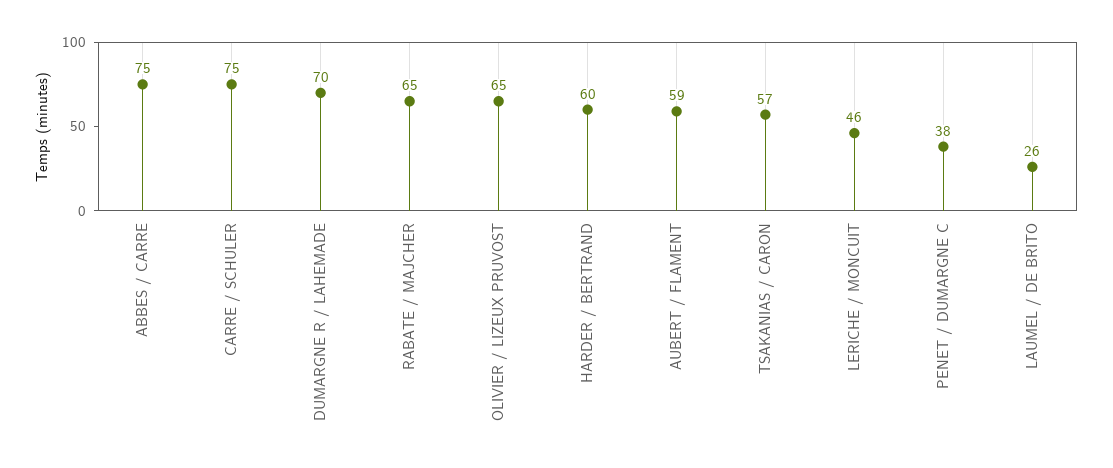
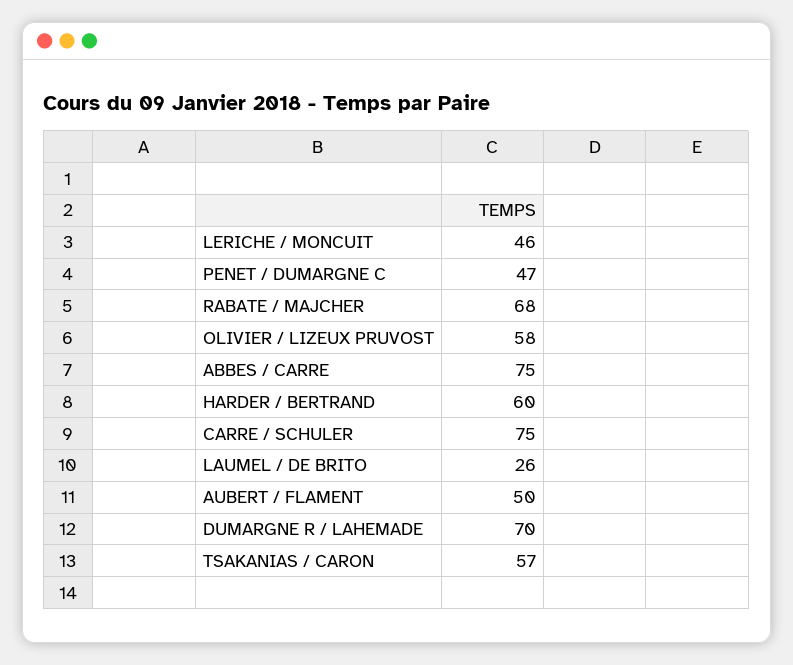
RABATE / MAJCHER: 65 -> 68
OLIVIER / LIZEUX PRUVOST: 65 -> 58
AUBERT / FLAMENT: 59 -> 50
PENET / DUMARGNE C: 38 -> 47

